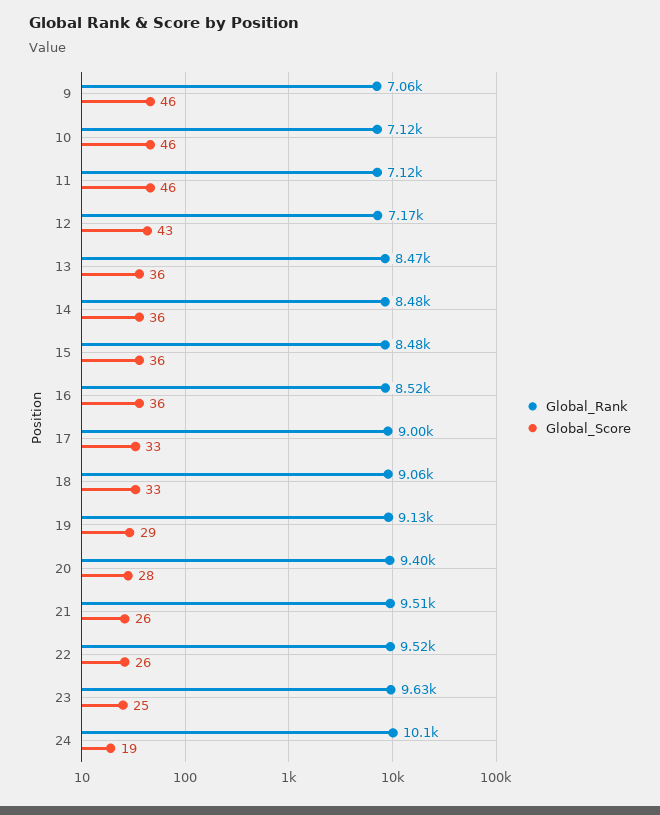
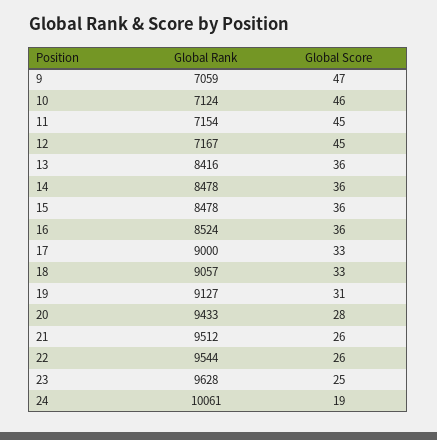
Global_Score, 9: 46 -> 47
Global_Rank, 11: 7120 -> 7154
Global_Score, 11: 46 -> 45
Global_Score, 12: 43 -> 45
Global_Rank, 13: 8470 -> 8416
Global_Score, 19: 29 -> 31
Global_Rank, 20: 9400 -> 9433
Global_Rank, 22: 9520 -> 9544

